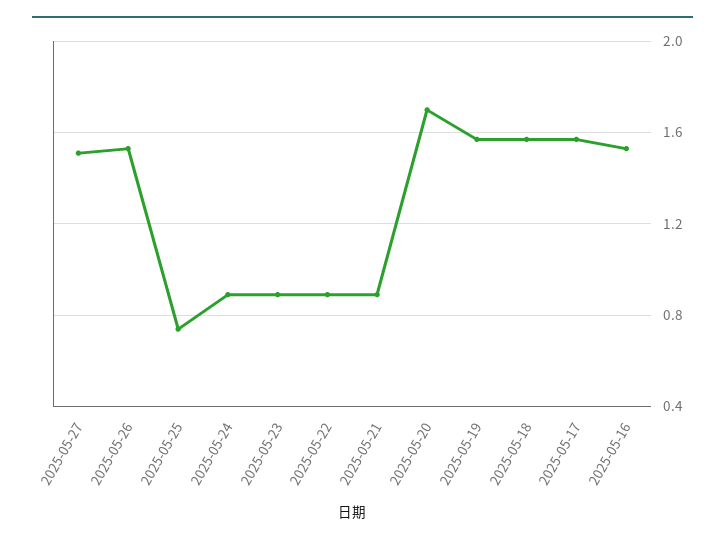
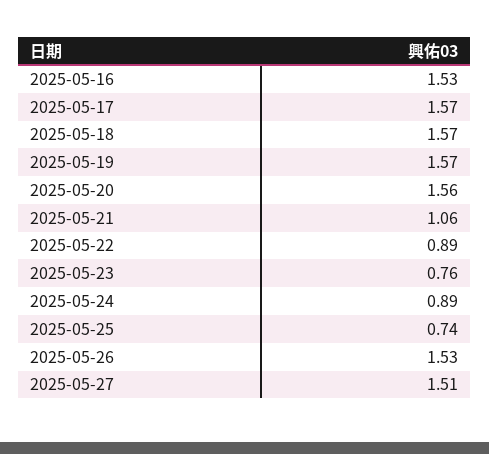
2025-05-23: 0.9 -> 0.76
2025-05-21: 0.9 -> 1.06
2025-05-20: 1.7 -> 1.56

